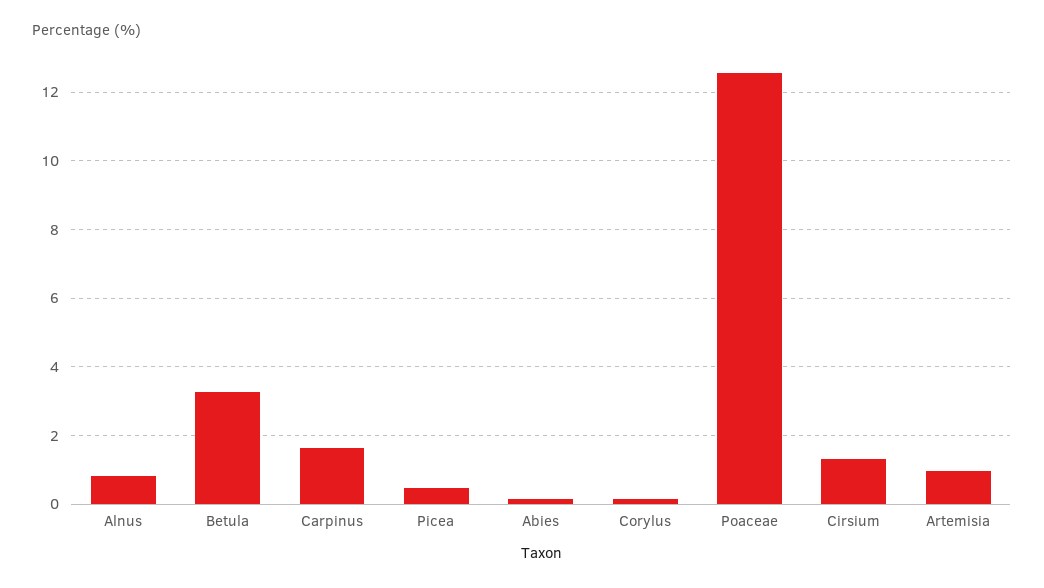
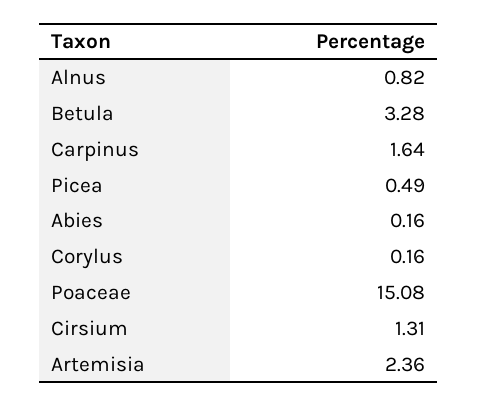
Poaceae: 12.6 -> 15.08
Artemisia: 1 -> 2.36

